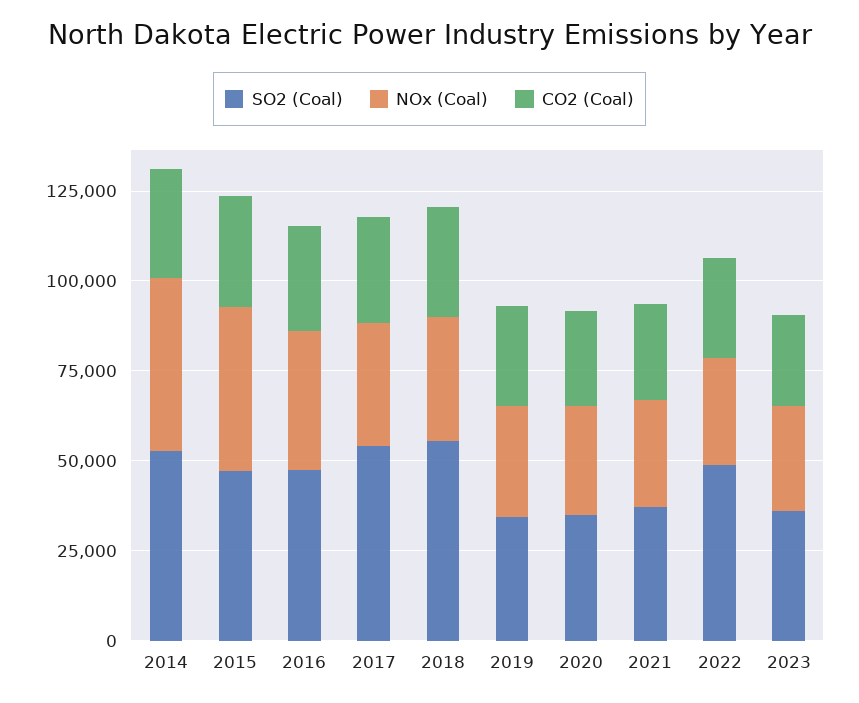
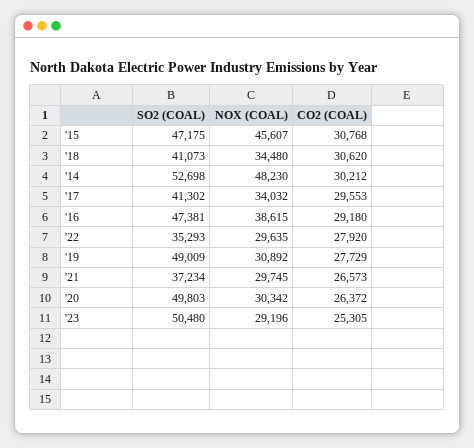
SO2 (Coal), 2017: 55000 -> 41302
SO2 (Coal), 2018: 55000 -> 41073
SO2 (Coal), 2019: 35000 -> 49009
SO2 (Coal), 2020: 35000 -> 49803
SO2 (Coal), 2022: 50000 -> 35293
SO2 (Coal), 2023: 35000 -> 50480

